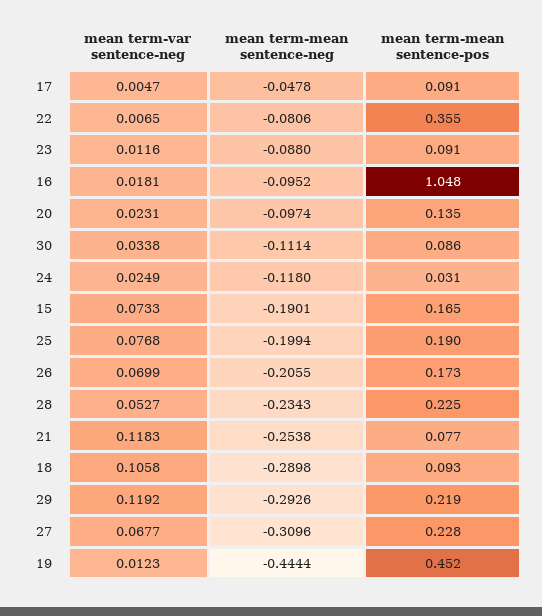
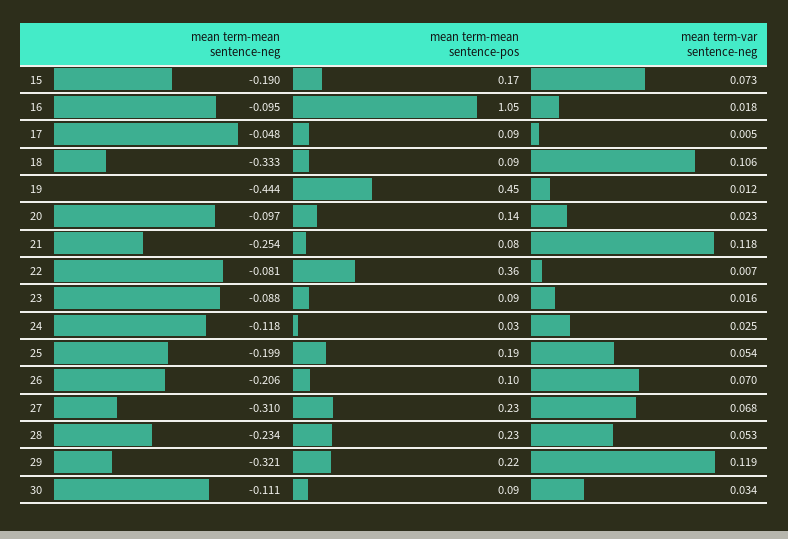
mean term-var sentence-neg, 23: 0.0116 -> 0.016
mean term-var sentence-neg, 25: 0.0768 -> 0.054
mean term-mean sentence-pos, 26: 0.173 -> 0.1
mean term-mean sentence-neg, 18: -0.2898 -> -0.333
mean term-mean sentence-neg, 29: -0.2926 -> -0.321

